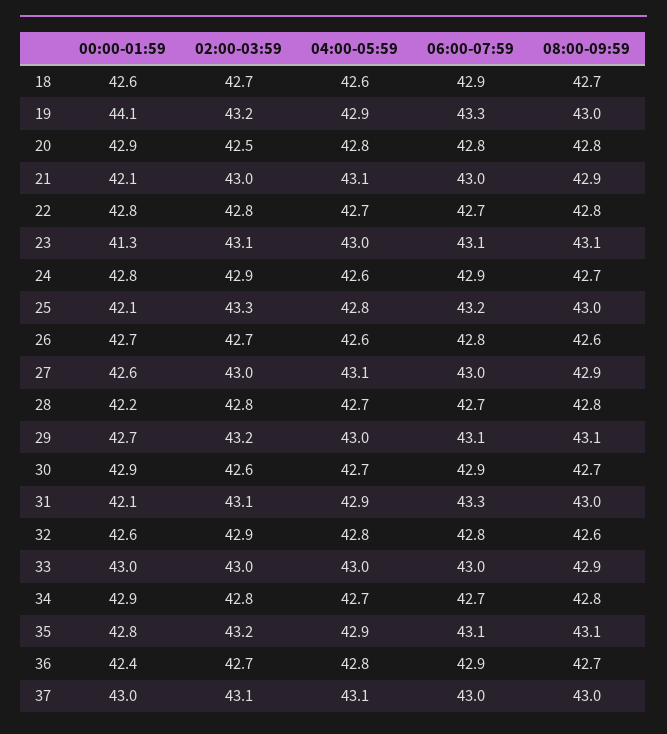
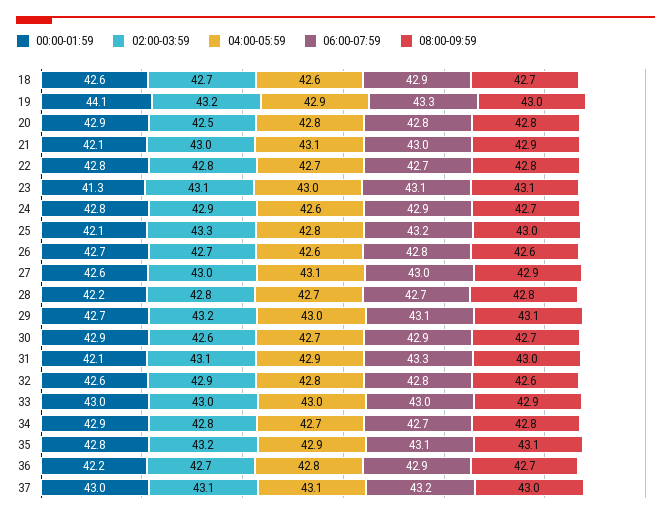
00:00-01:59, 36: 42.4 -> 42.2
06:00-07:59, 37: 43 -> 43.2

